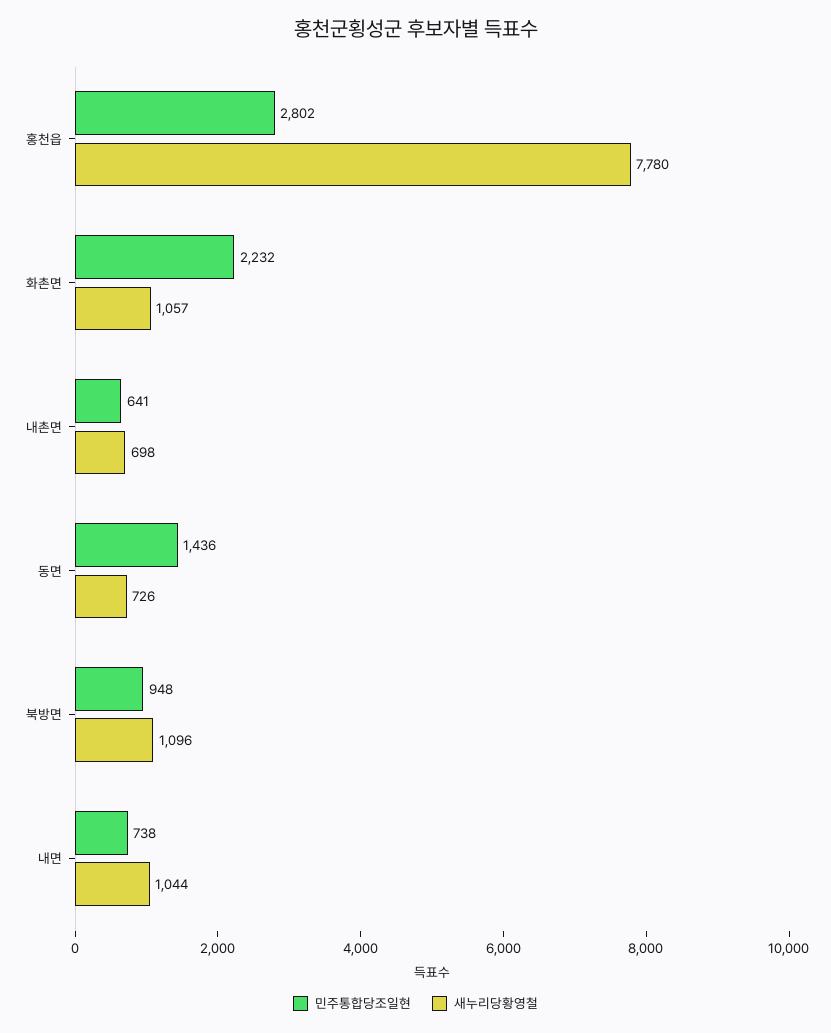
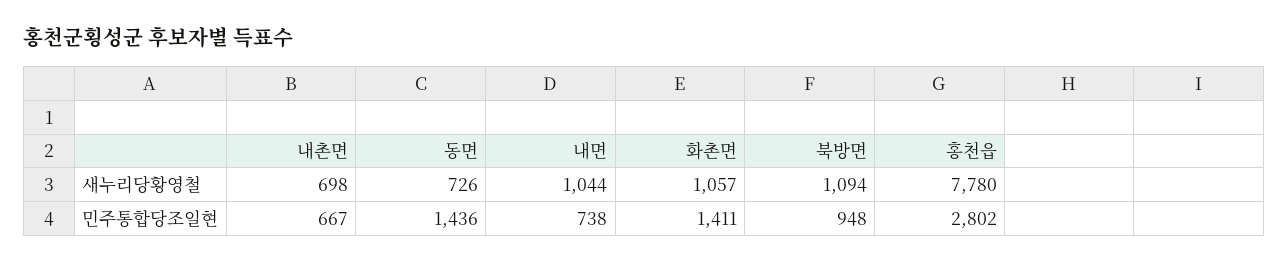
민주통합당조일현, 화촌면: 2232 -> 1411
민주통합당조일현, 내촌면: 641 -> 667
새누리당황영철, 북방면: 1096 -> 1094

